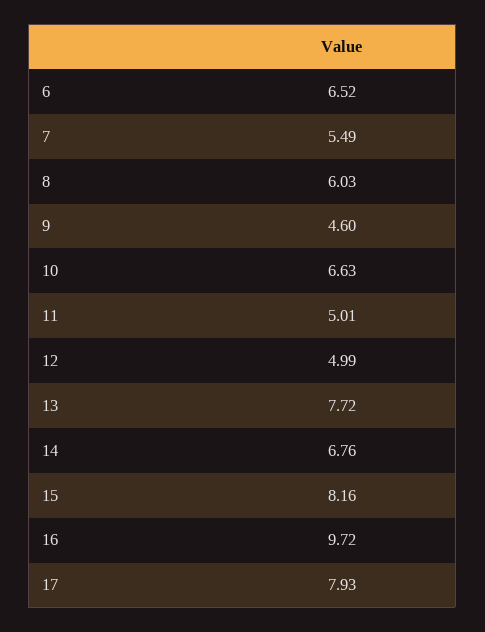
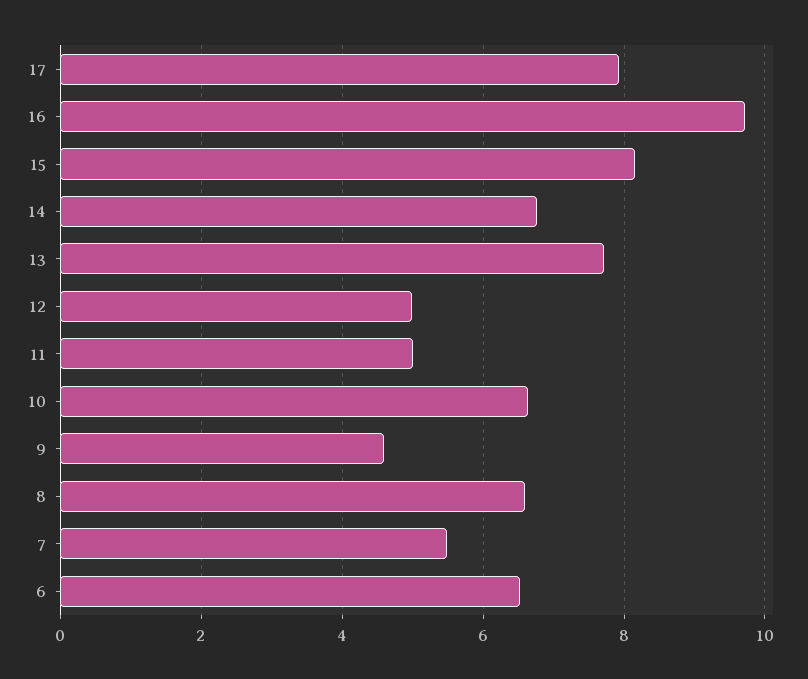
8: 6.03 -> 6.6

